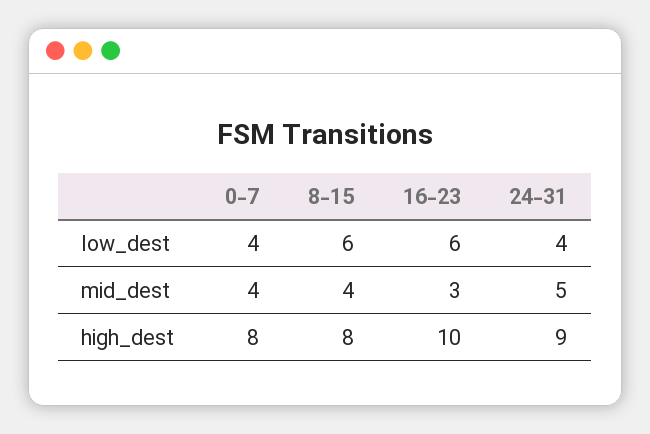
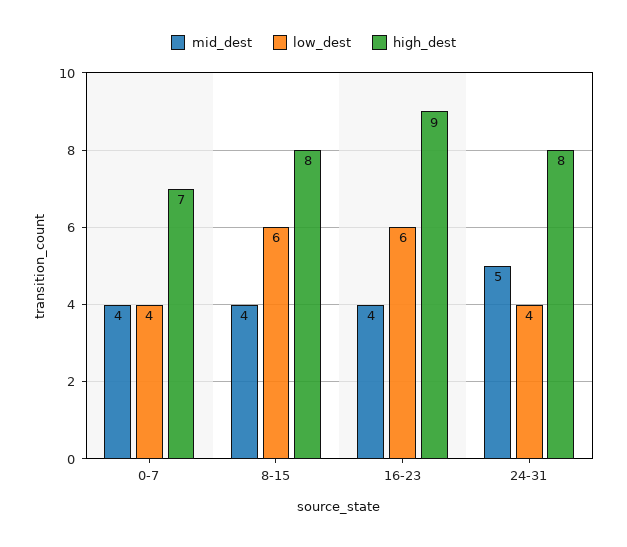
mid_dest, 16-23: 3 -> 4
high_dest, 0-7: 8 -> 7
high_dest, 16-23: 10 -> 9
high_dest, 24-31: 9 -> 8

